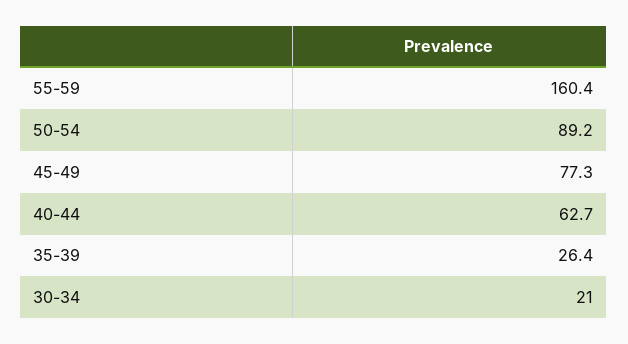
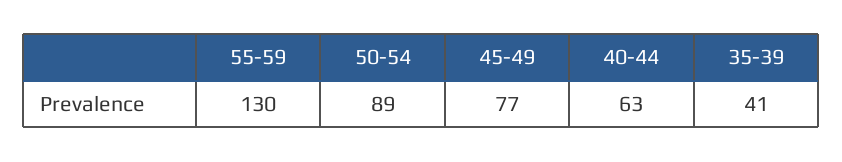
55-59: 160.4 -> 130
35-39: 26.4 -> 41
30-34: 21 -> none

